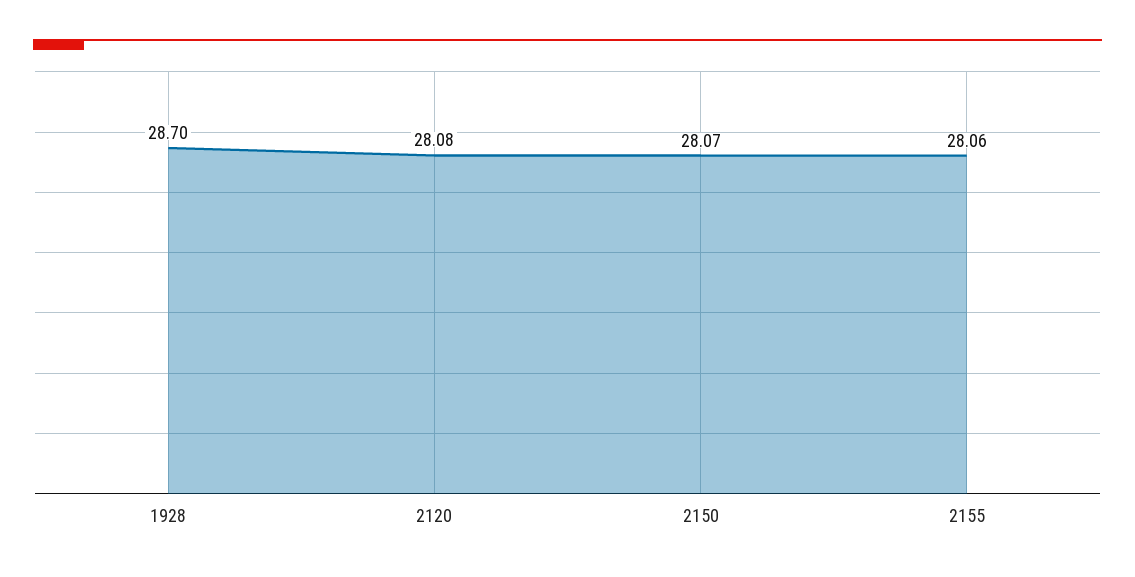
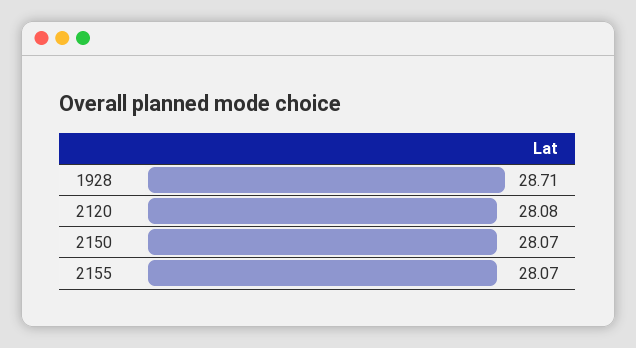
1928: 28.7 -> 28.71
2155: 28.06 -> 28.07

